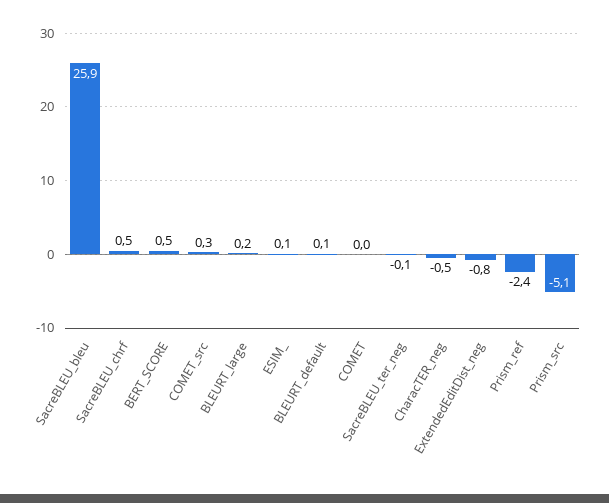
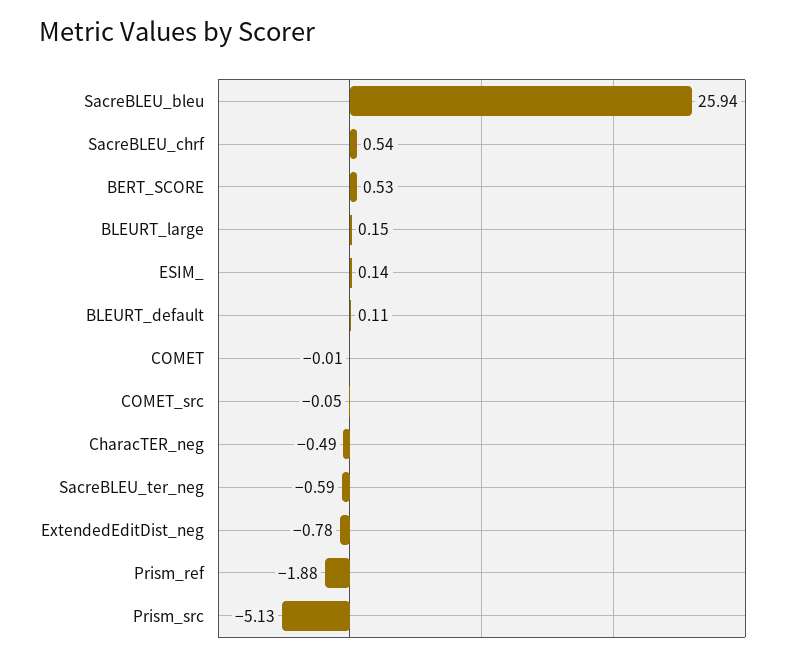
COMET_src: 0.3 -> -0.05
SacreBLEU_ter_neg: -0.1 -> -0.59
Prism_ref: -2.4 -> -1.88

